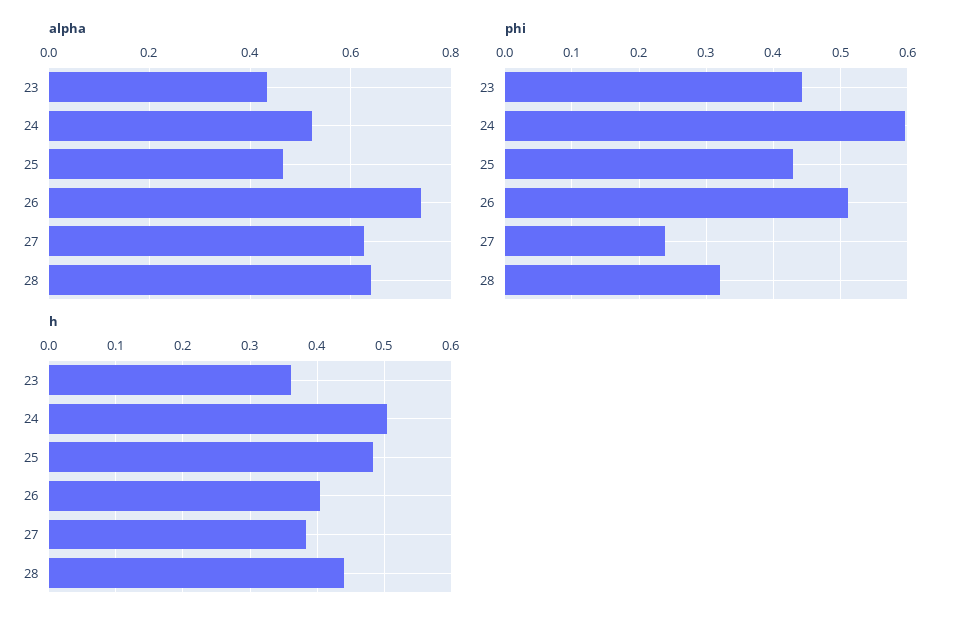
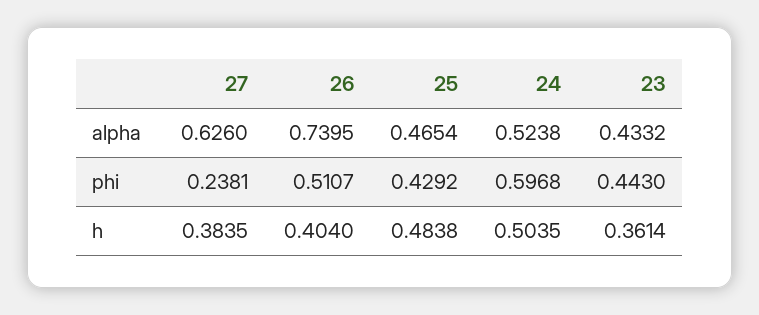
alpha, 28: 0.64 -> none
phi, 28: 0.32 -> none
h, 28: 0.44 -> none

